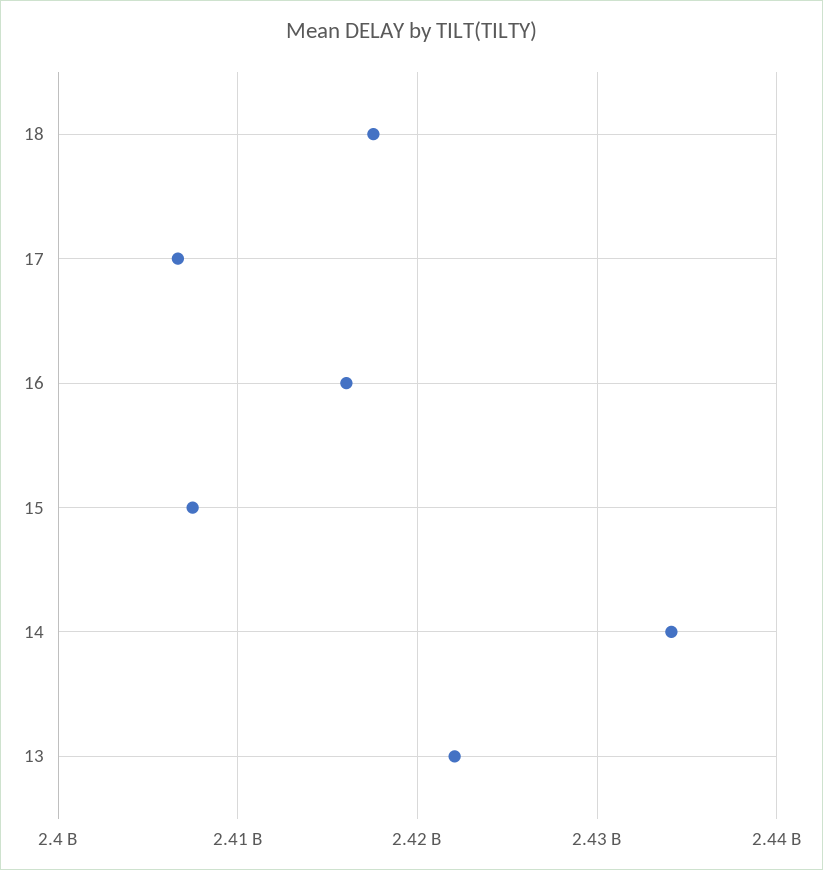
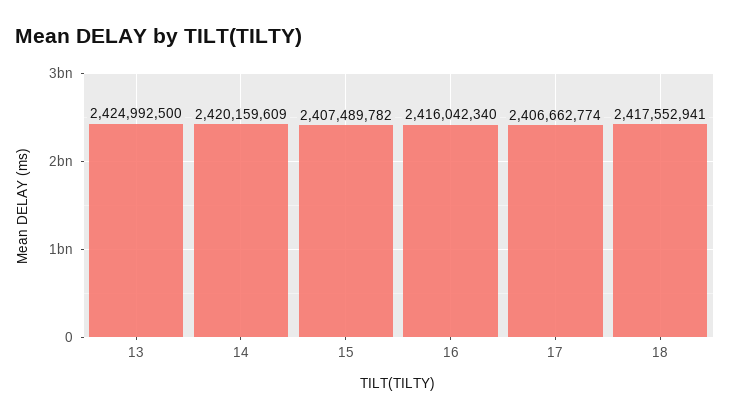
14: 2434000000 -> 2420159609
13: 2422000000 -> 2424992500

